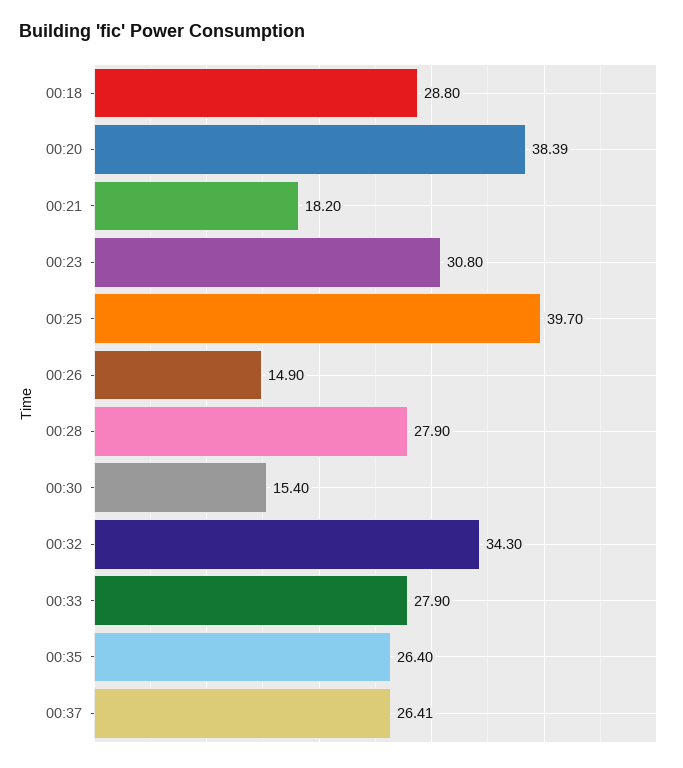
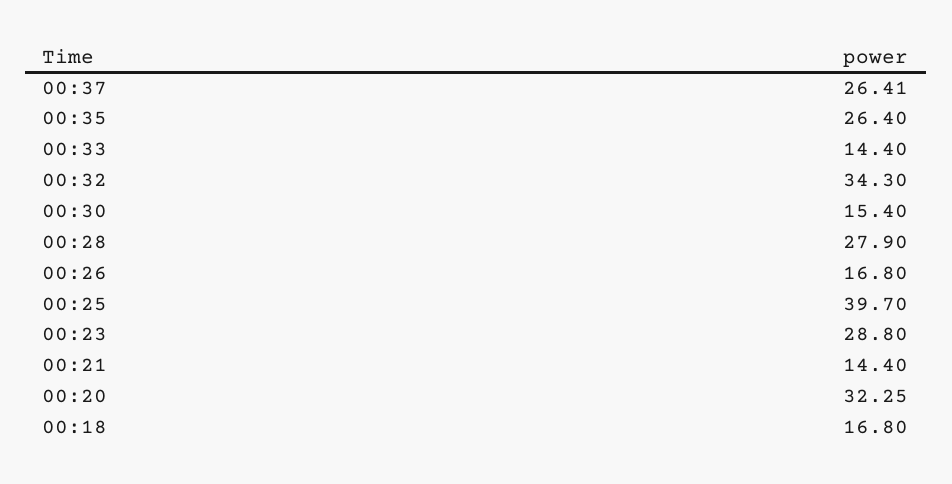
00:18: 28.8 -> 16.8
00:20: 38.39 -> 32.25
00:21: 18.2 -> 14.4
00:23: 30.8 -> 28.8
00:26: 14.9 -> 16.8
00:33: 27.9 -> 14.4

